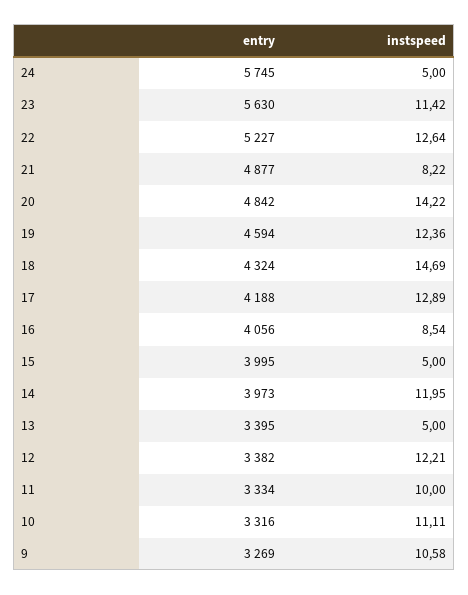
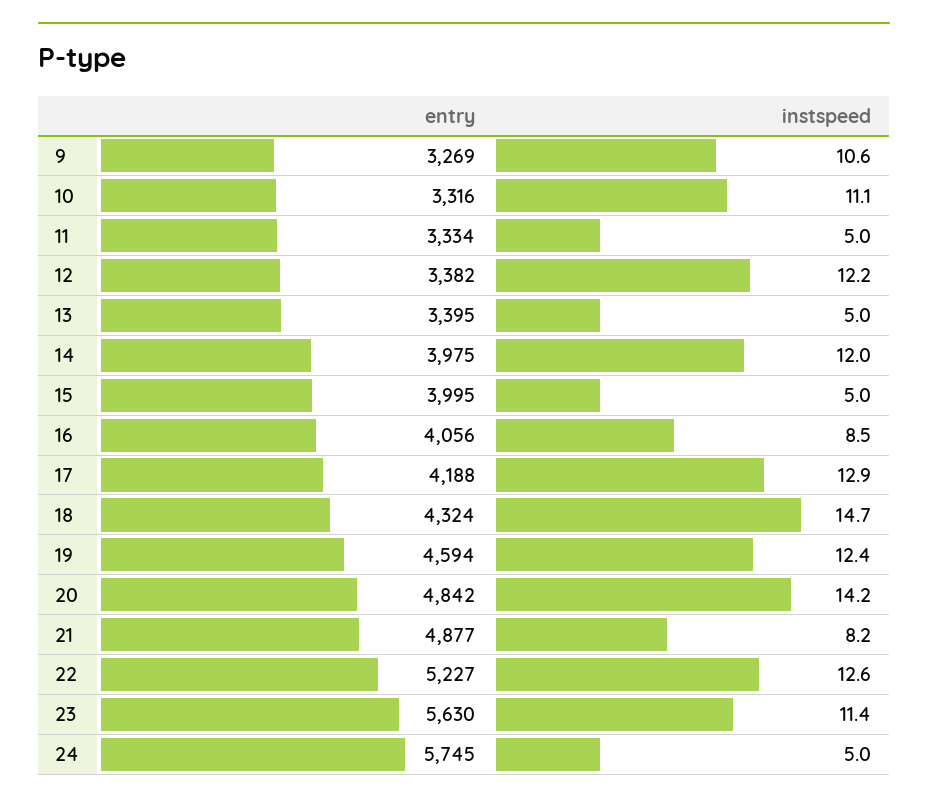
entry, 14: 3973 -> 3975
instspeed, 11: 10 -> 5

